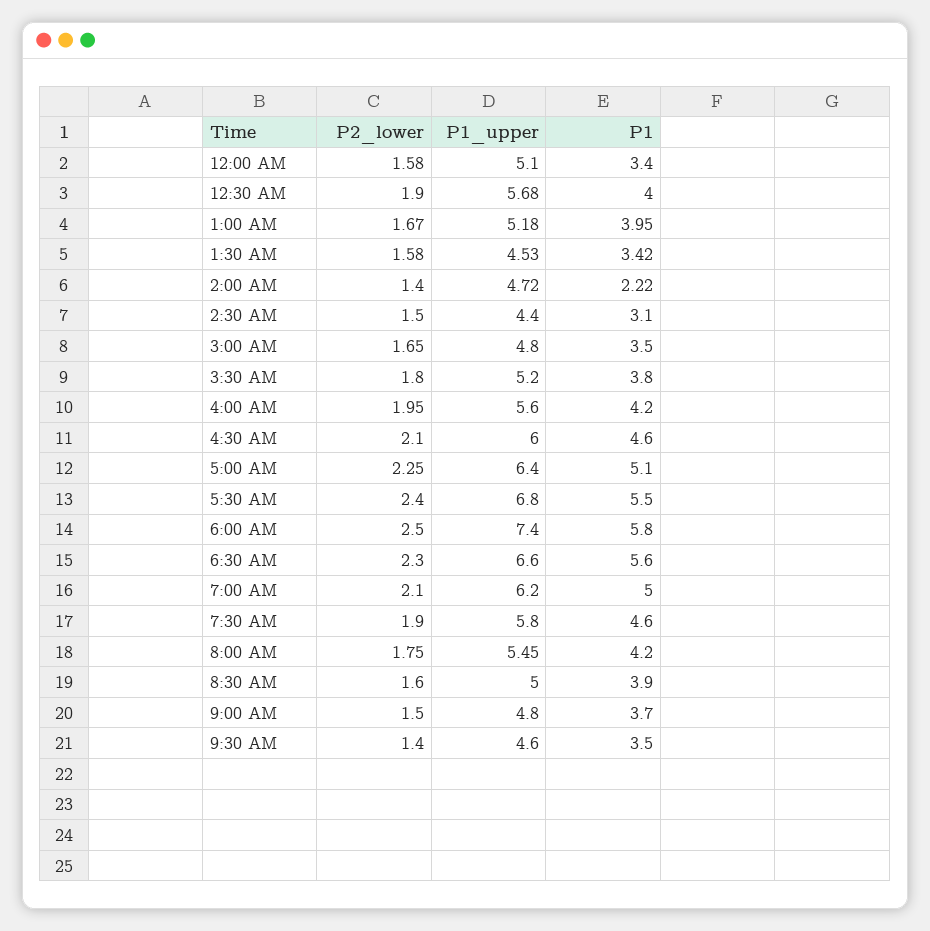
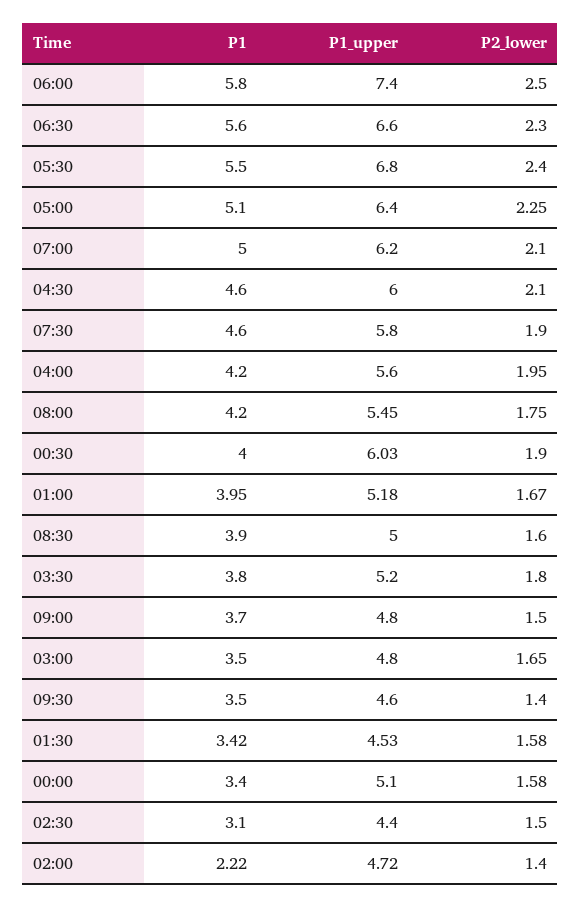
P1_upper, 12:30 AM: 5.68 -> 6.03

